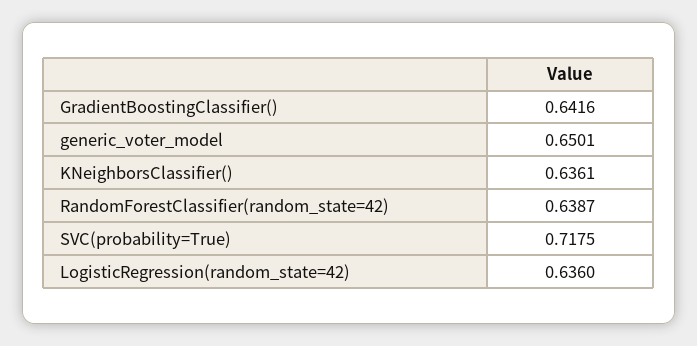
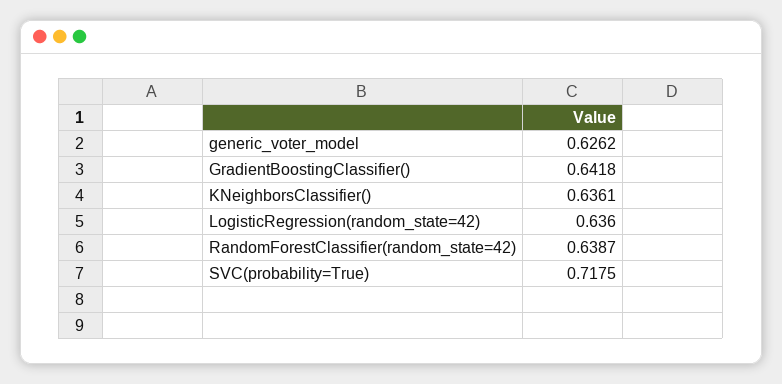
GradientBoostingClassifier(): 0.6416 -> 0.6418
generic_voter_model: 0.6501 -> 0.6262

